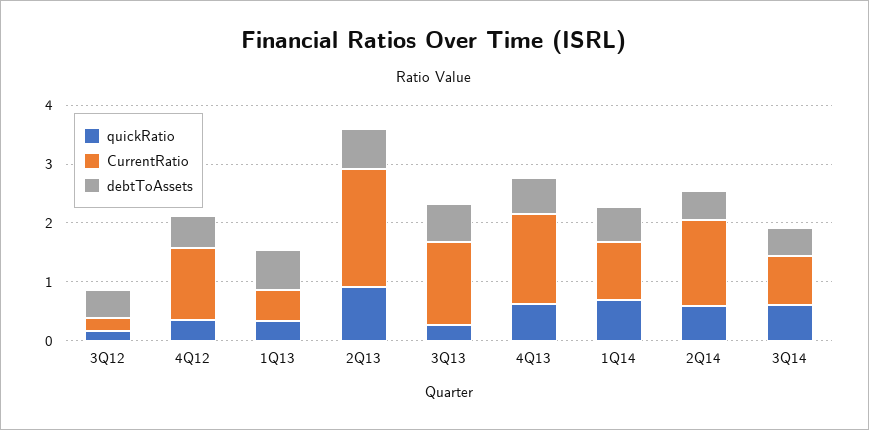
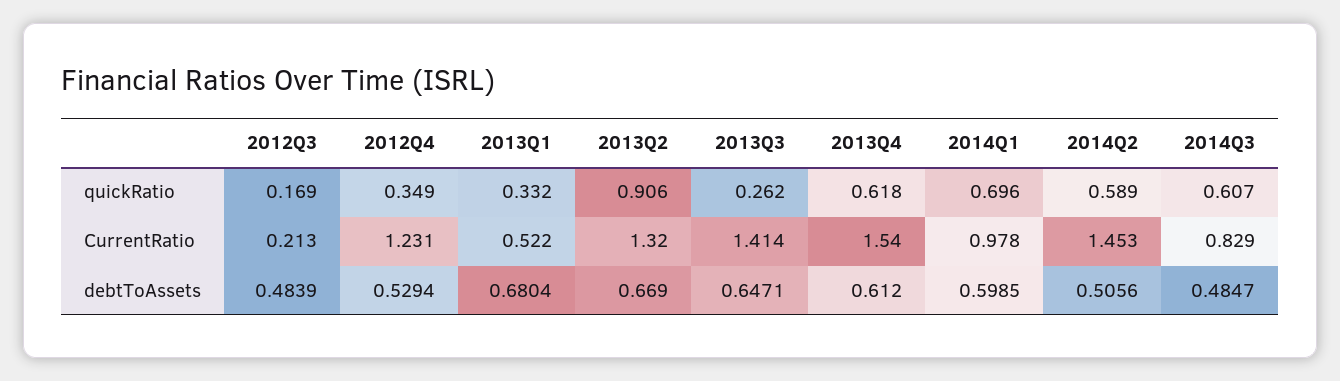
CurrentRatio, 2Q13: 2 -> 1.32

